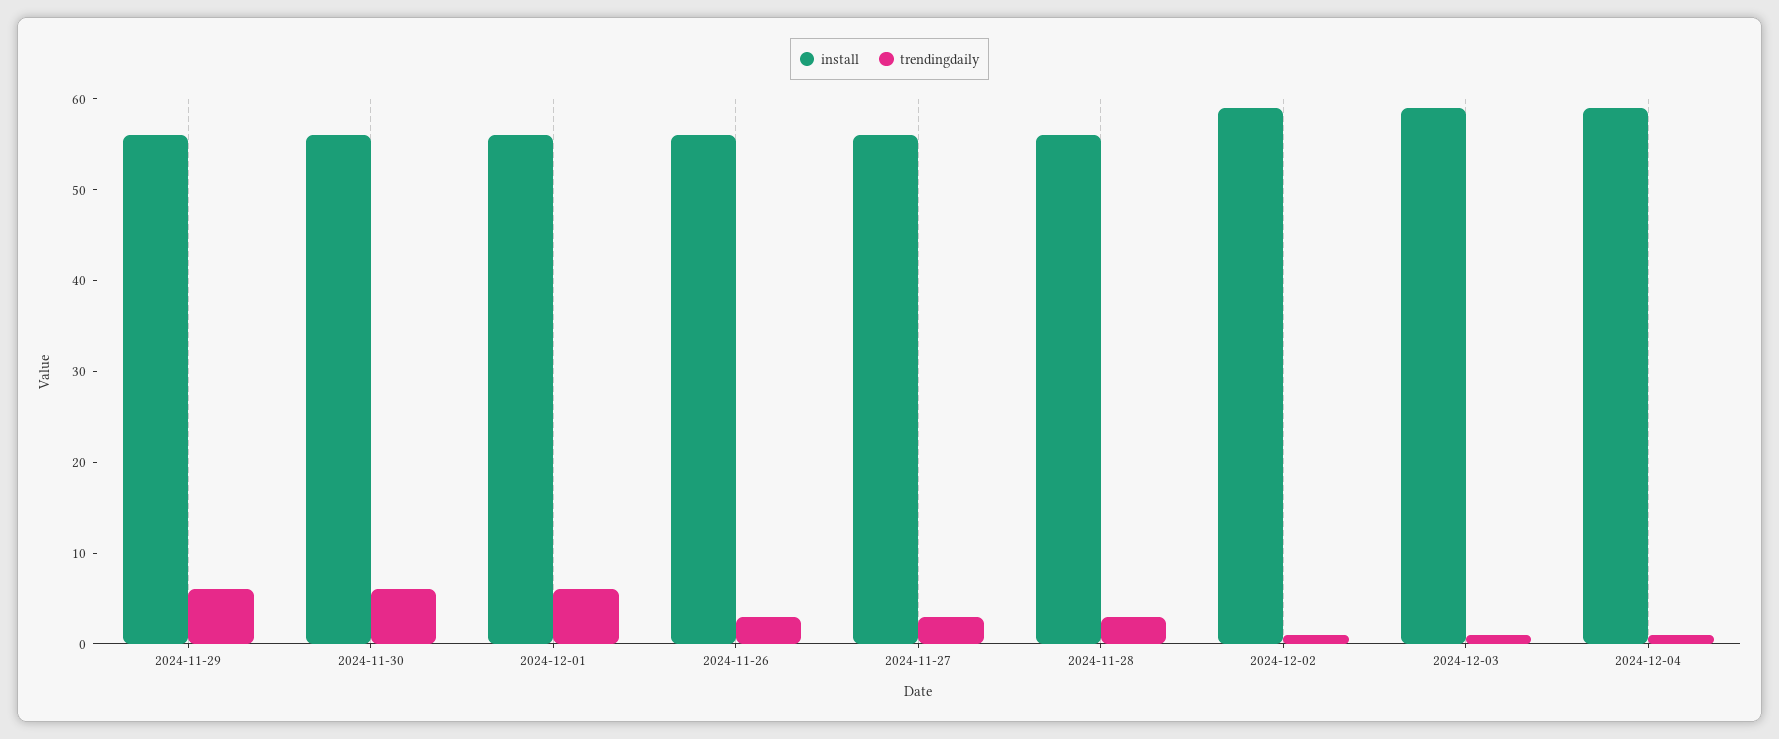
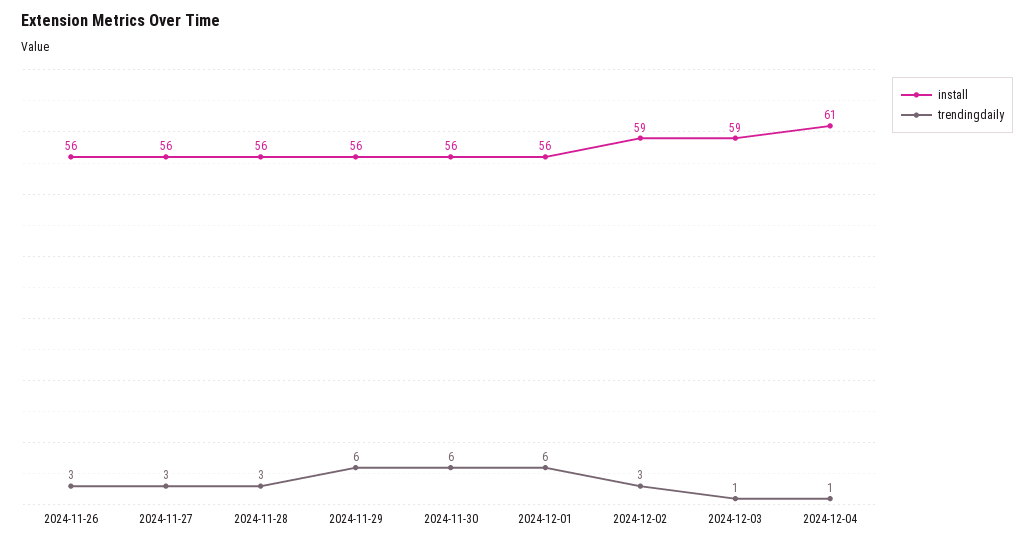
trendingdaily, 2024-12-02: 1 -> 3
install, 2024-12-04: 59 -> 61

